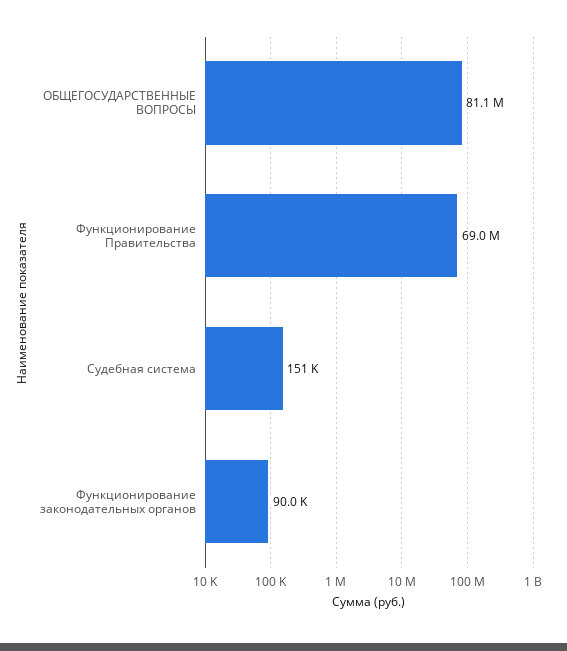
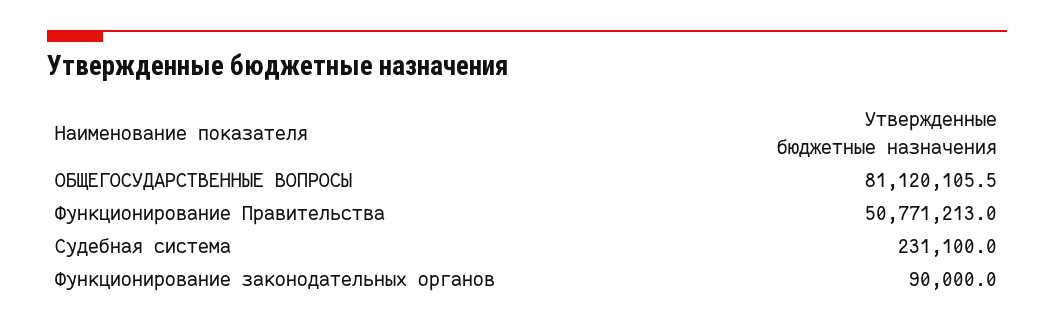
Функционирование Правительства: 69000000 -> 50771213
Судебная система: 151000 -> 231100

